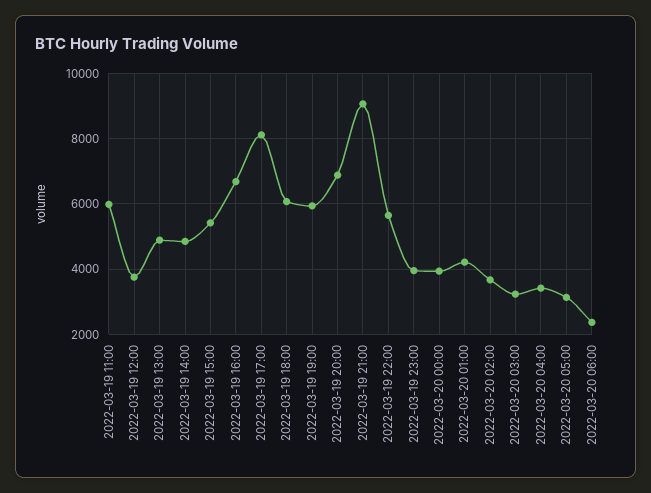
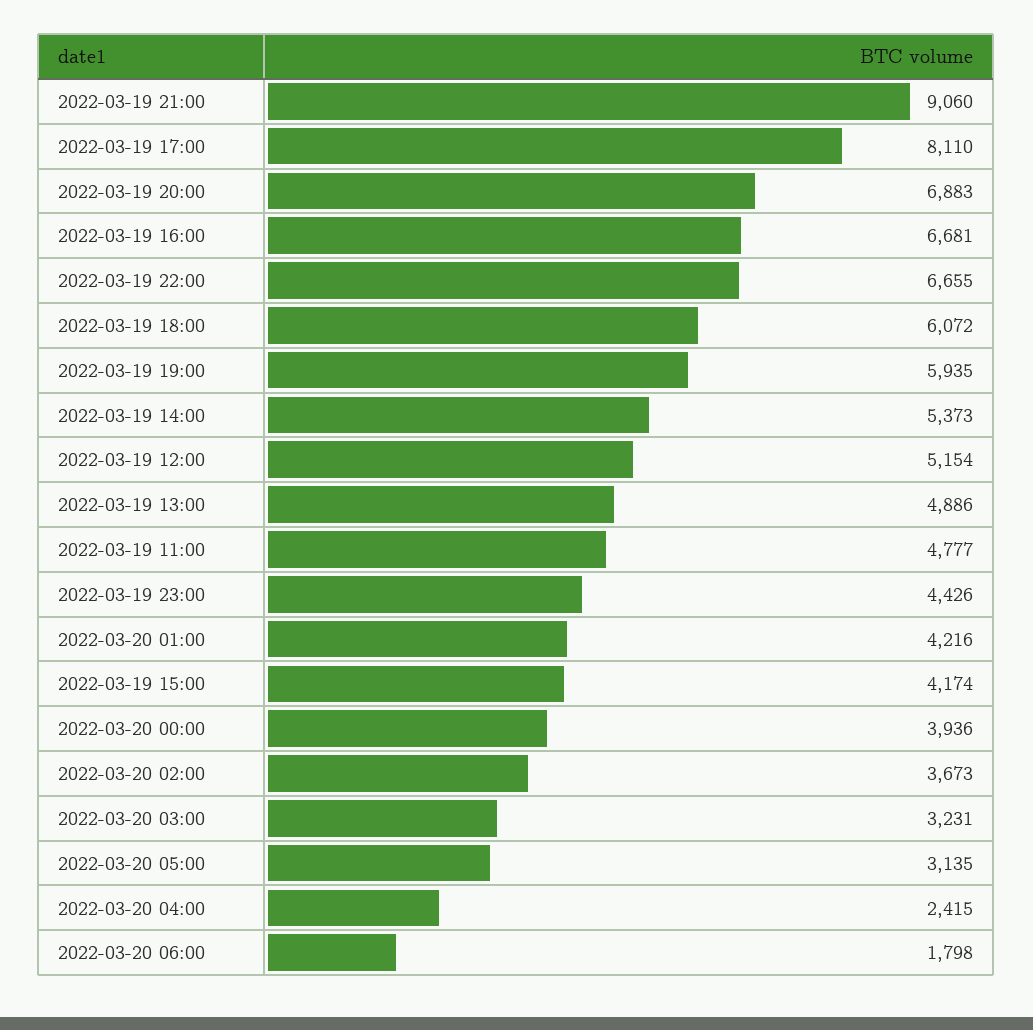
2022-03-19 11:00: 6000 -> 4777
2022-03-19 12:00: 3800 -> 5154
2022-03-19 14:00: 4800 -> 5373
2022-03-19 15:00: 5400 -> 4174
2022-03-19 22:00: 5600 -> 6655
2022-03-19 23:00: 4000 -> 4426
2022-03-20 04:00: 3400 -> 2415
2022-03-20 06:00: 2400 -> 1798

